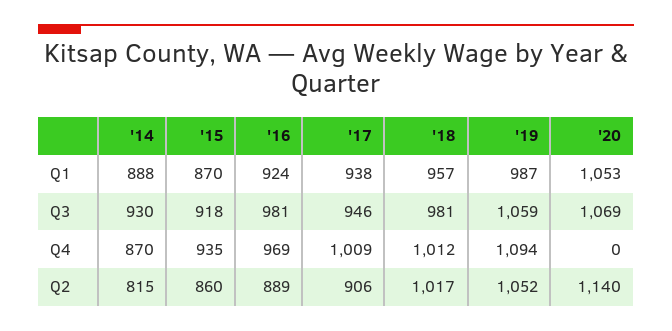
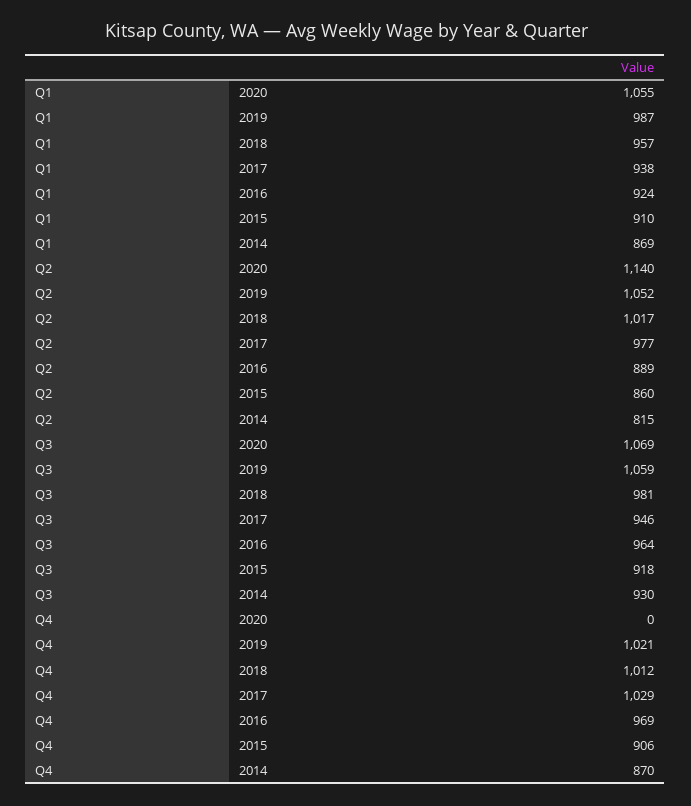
'14, Q1: 888 -> 869
'15, Q1: 870 -> 910
'20, Q1: 1053 -> 1055
'16, Q3: 981 -> 964
'15, Q4: 935 -> 906
'17, Q4: 1009 -> 1029
'19, Q4: 1094 -> 1021
'17, Q2: 906 -> 977

